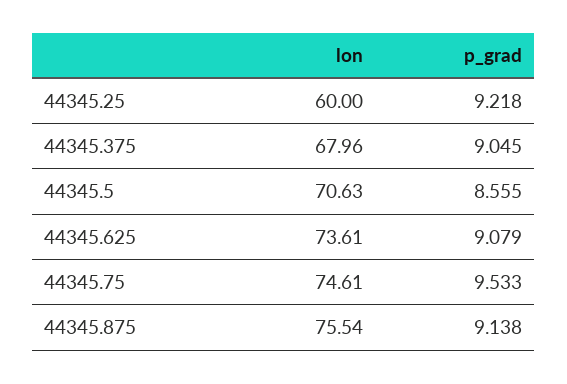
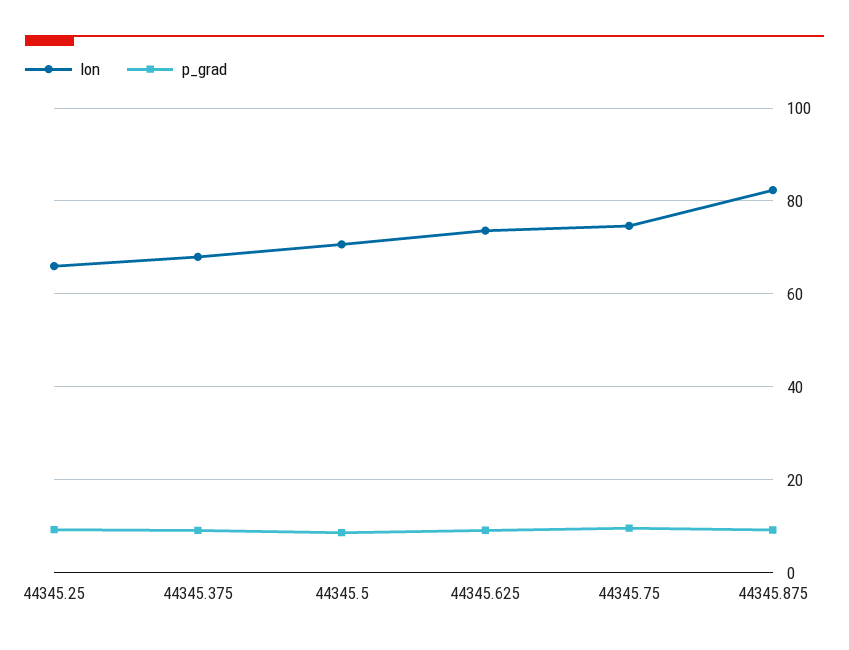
lon, 44345.25: 60 -> 66
lon, 44345.875: 75.54 -> 82

